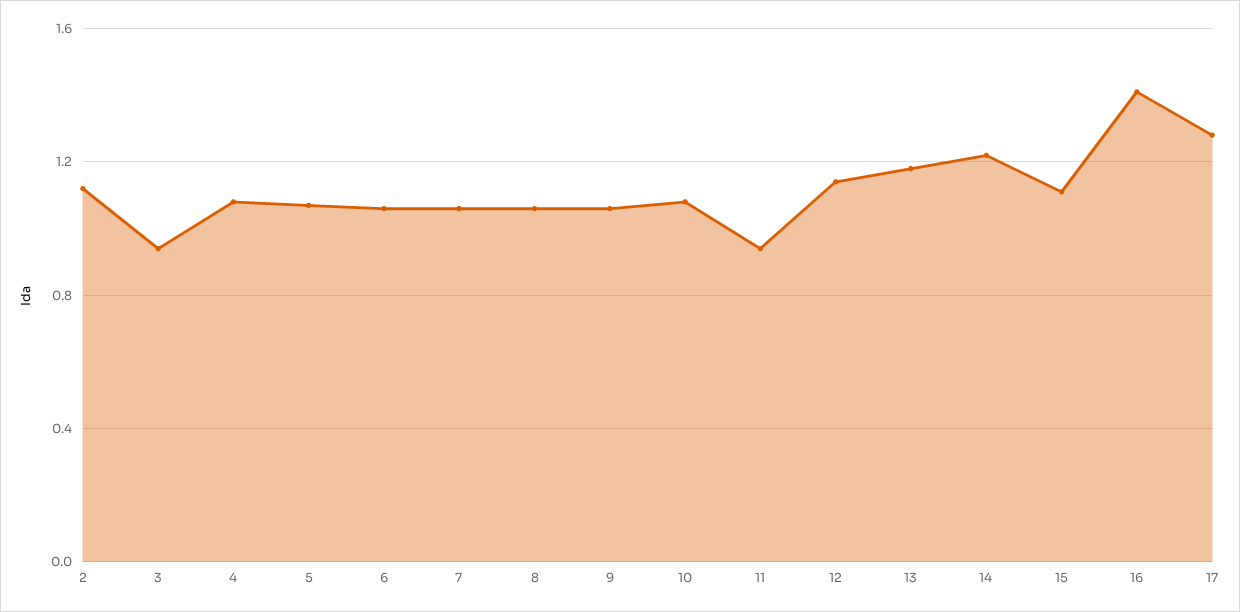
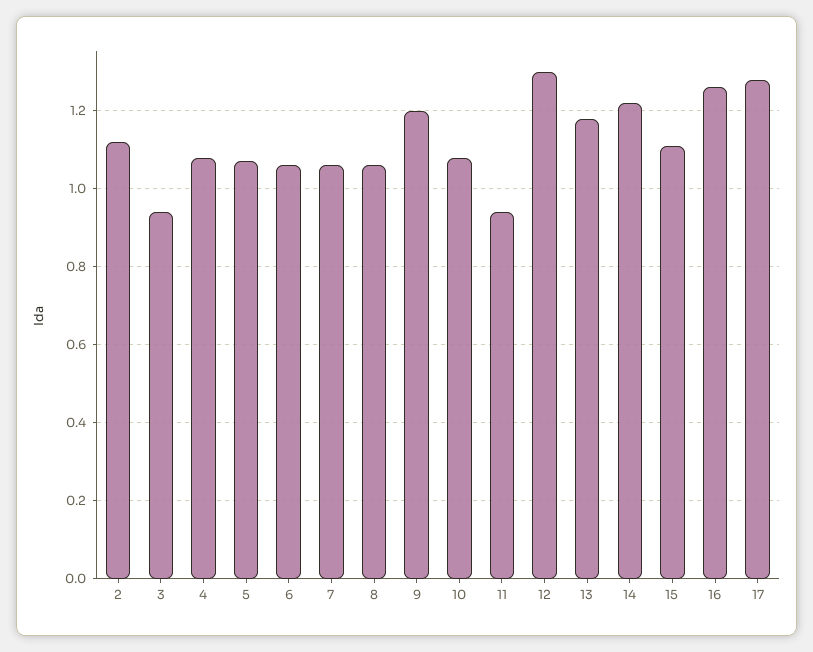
9: 1.05 -> 1.2
12: 1.15 -> 1.3
16: 1.4 -> 1.25

